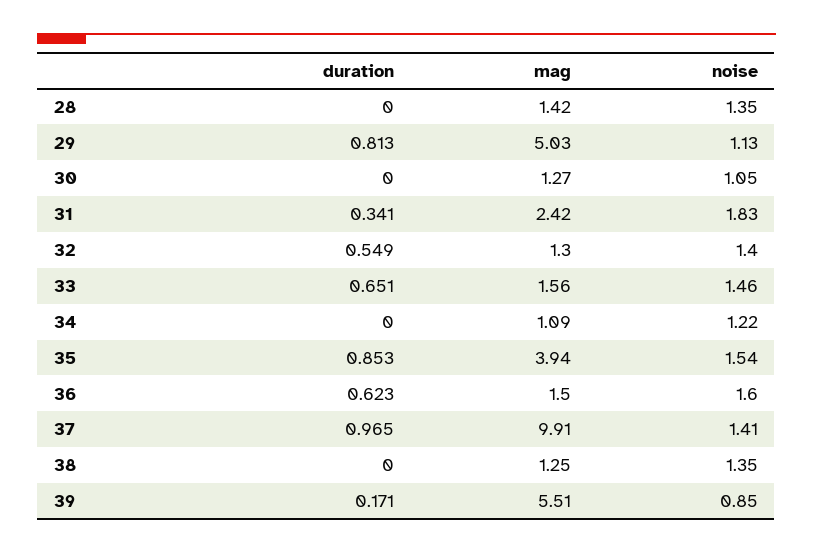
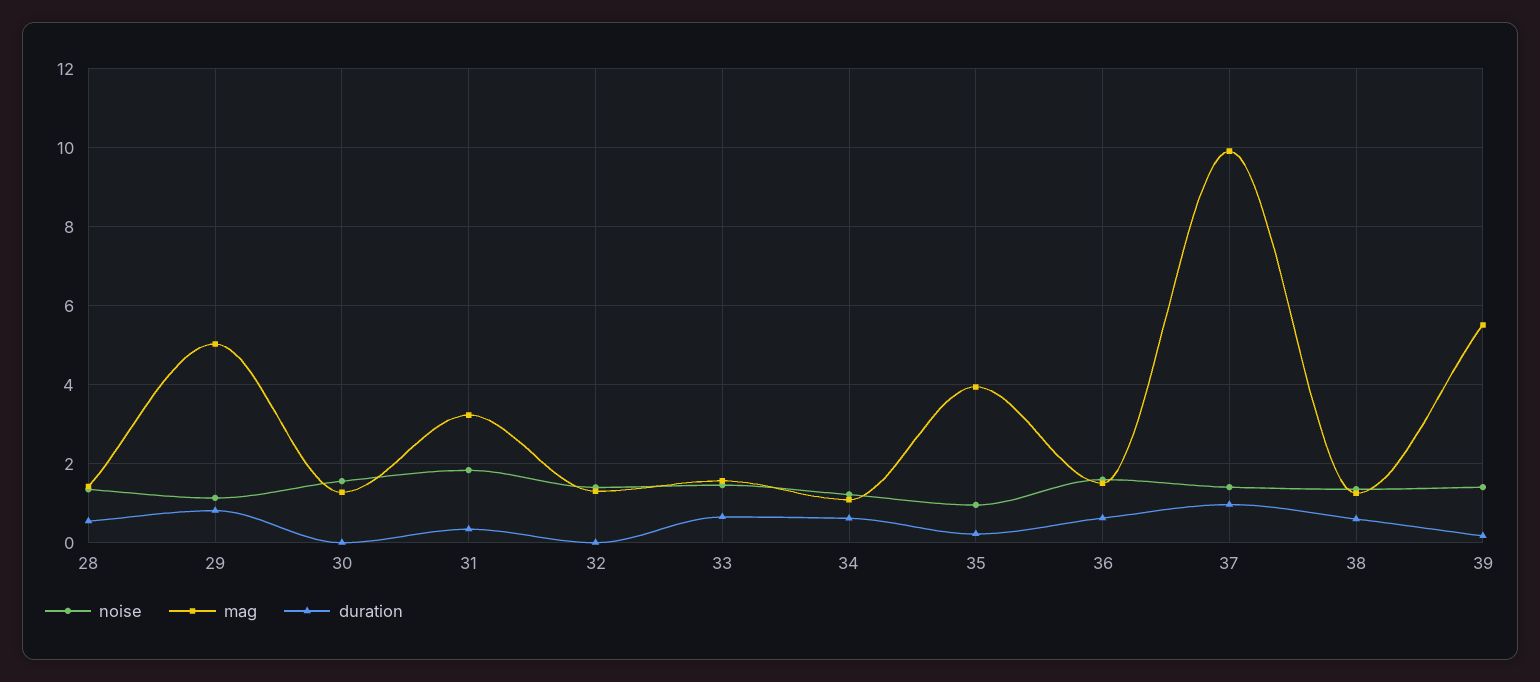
duration, 28: 0 -> 0.6
noise, 30: 1.05 -> 1.6
mag, 31: 2.42 -> 3.2
duration, 32: 0.549 -> 0
duration, 34: 0 -> 0.6
duration, 35: 0.853 -> 0.2
noise, 35: 1.54 -> 1
duration, 38: 0 -> 0.6
noise, 39: 0.85 -> 1.4

